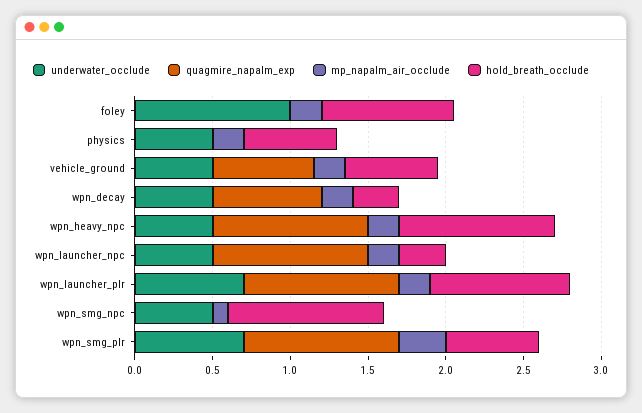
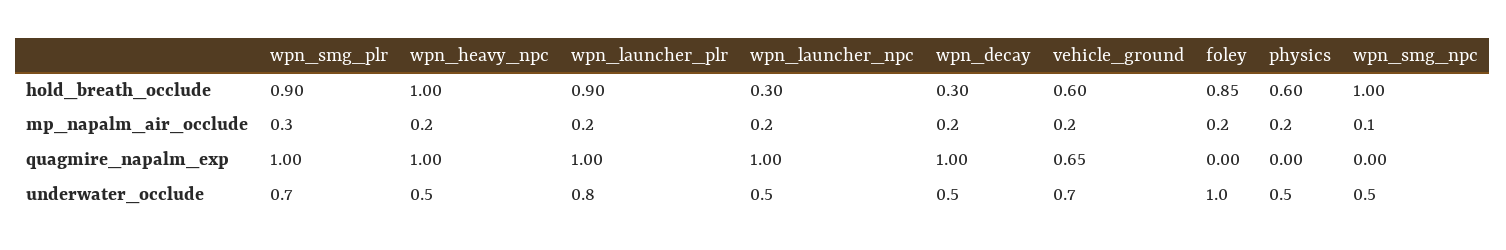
underwater_occlude, vehicle_ground: 0.5 -> 0.7
quagmire_napalm_exp, wpn_decay: 0.7 -> 1
underwater_occlude, wpn_launcher_plr: 0.7 -> 0.8
hold_breath_occlude, wpn_smg_plr: 0.6 -> 0.9

